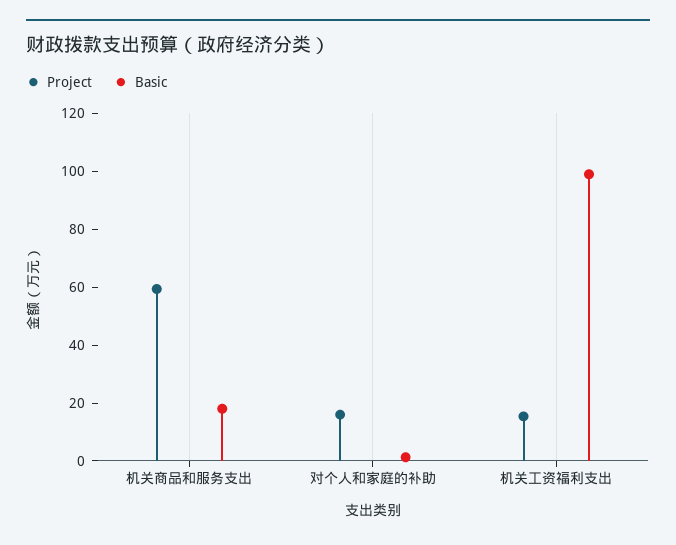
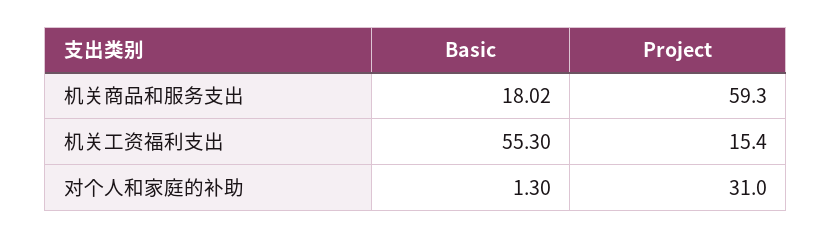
Project, 对个人和家庭的补助: 15 -> 31
Basic, 机关工资福利支出: 100 -> 55.3

